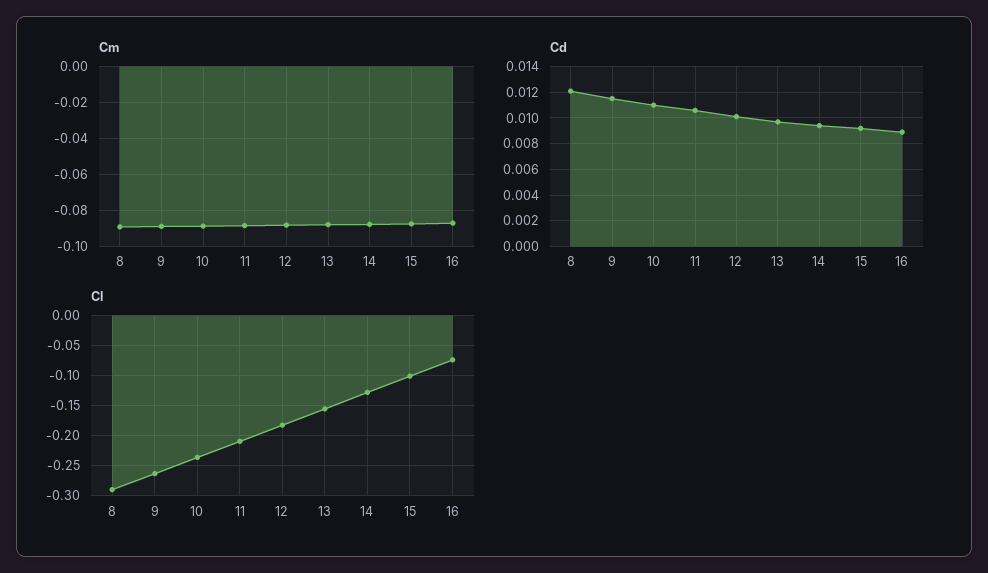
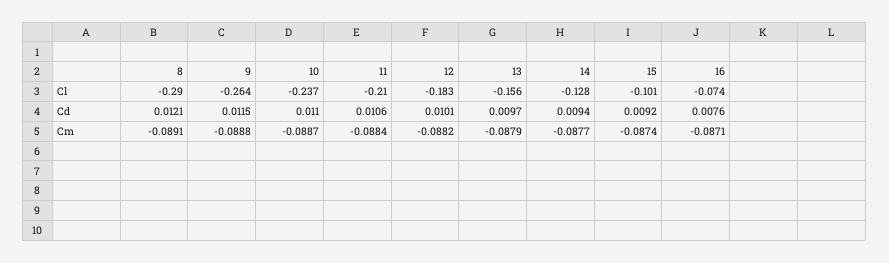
Cd, 16: 0.009 -> 0.0076

